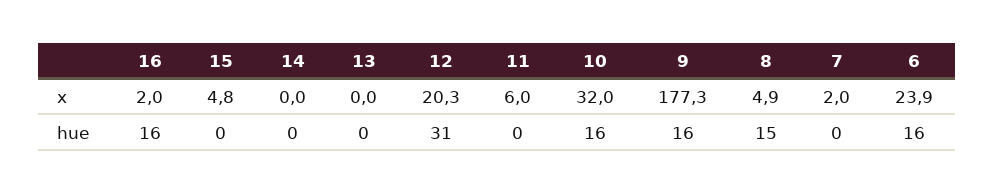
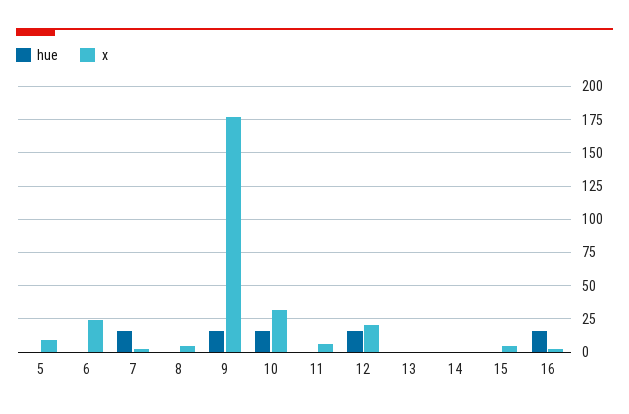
hue, 12: 31 -> 15
hue, 8: 15 -> 0
hue, 7: 0 -> 15
hue, 6: 16 -> 0
hue, 5: none -> 0
x, 5: none -> 10

